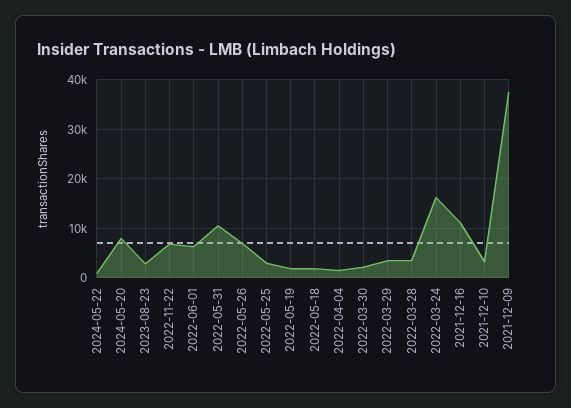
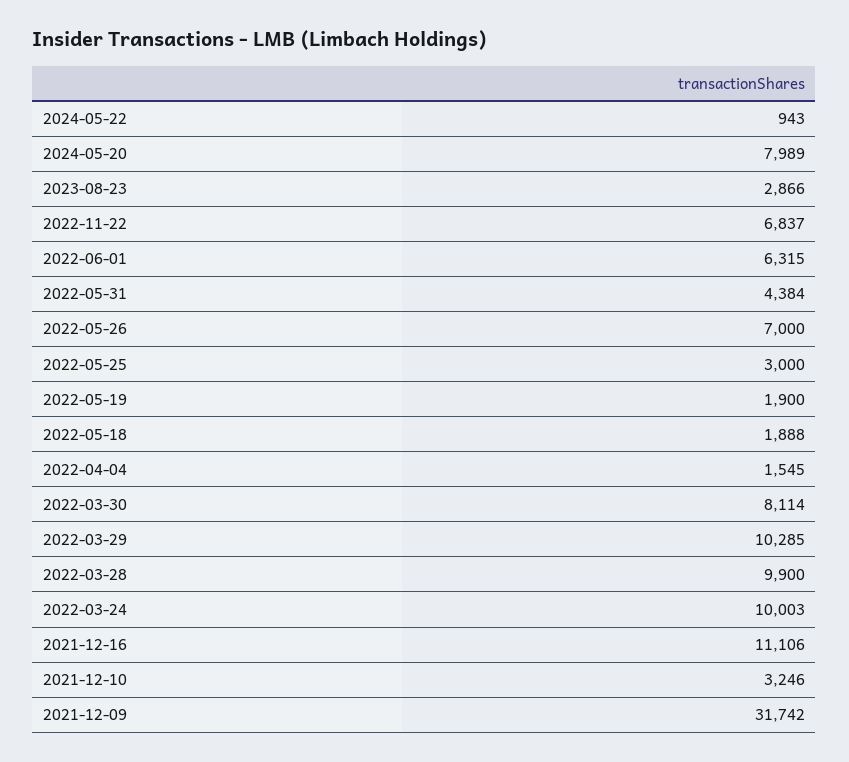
2022-05-31: 10000 -> 4384
2022-03-30: 2000 -> 8114
2022-03-29: 4000 -> 10285
2022-03-28: 4000 -> 9900
2022-03-24: 16000 -> 10003
2021-12-09: 38000 -> 31742

